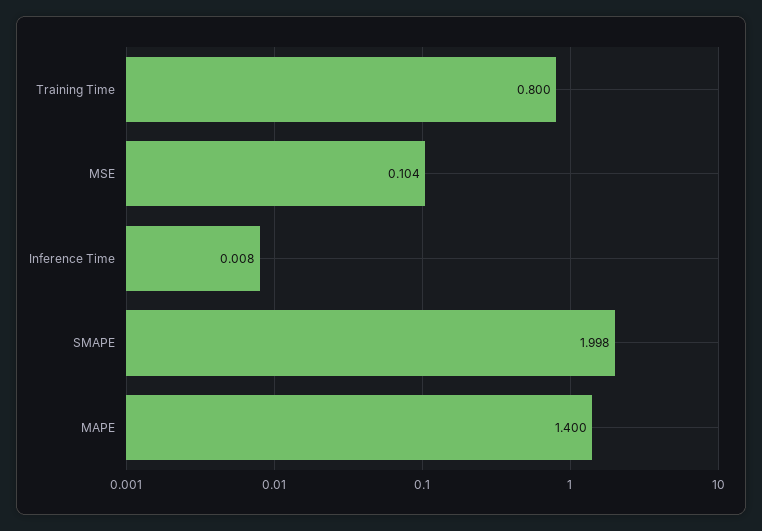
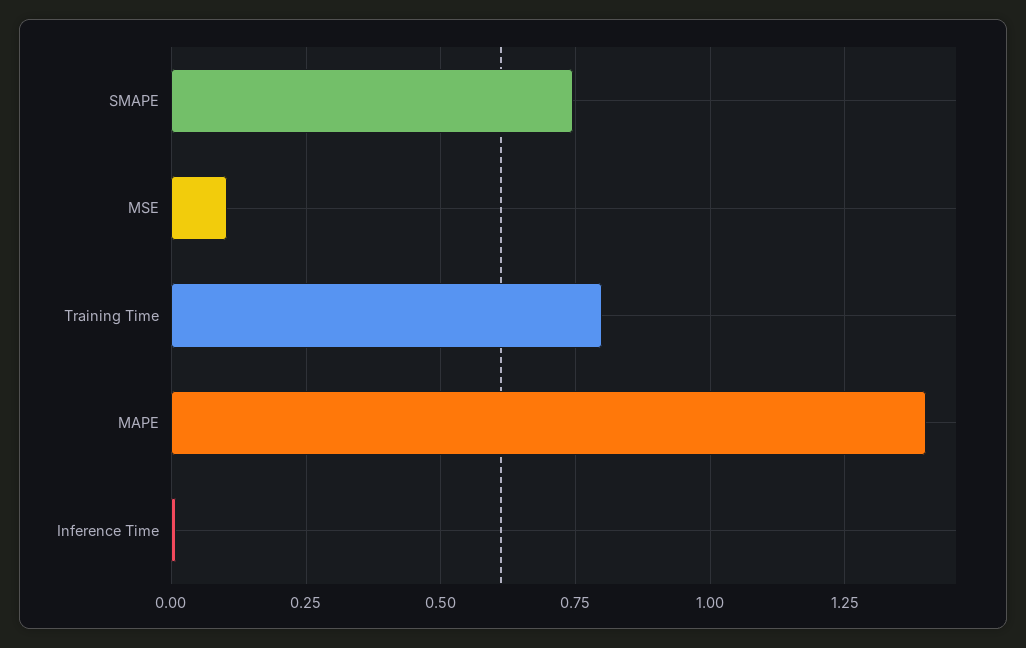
SMAPE: 1.998 -> 0.75

